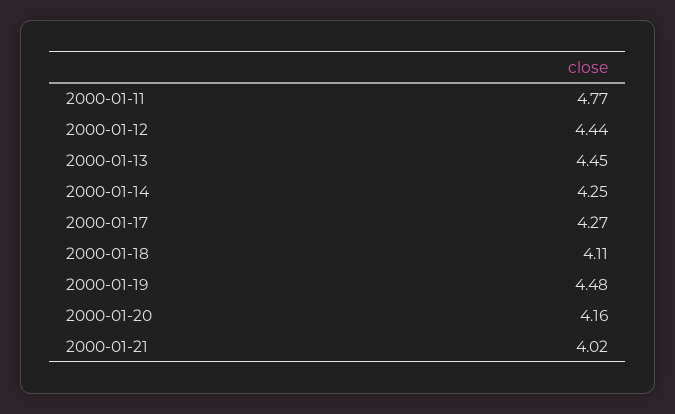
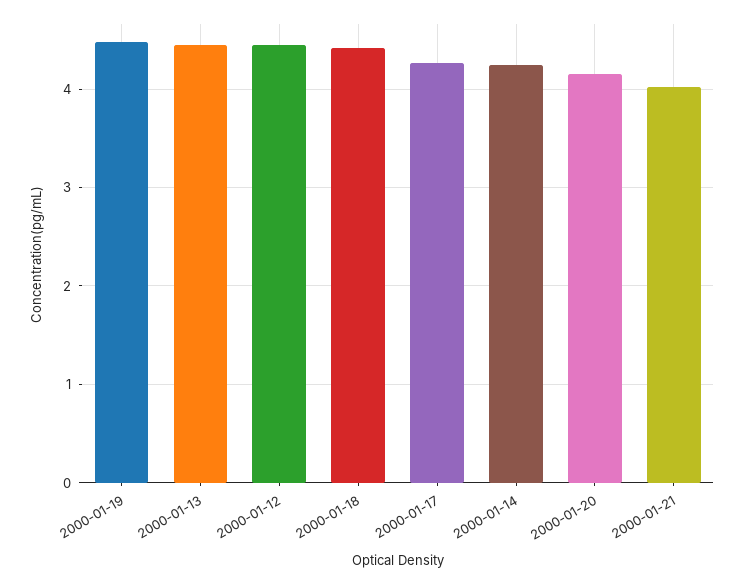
2000-01-11: 4.77 -> none
2000-01-18: 4.11 -> 4.4

